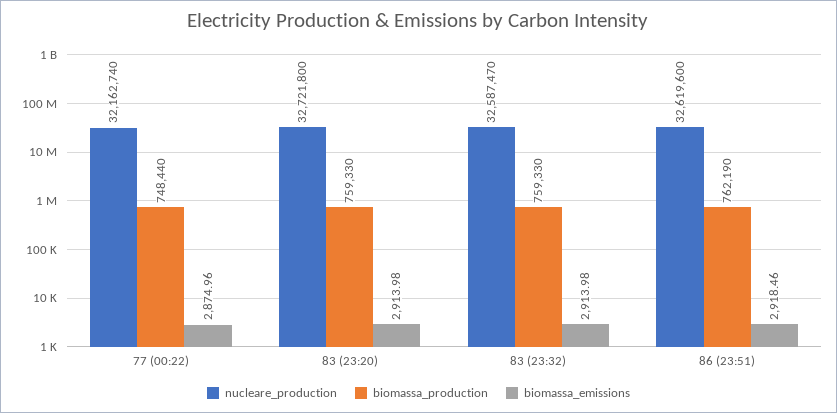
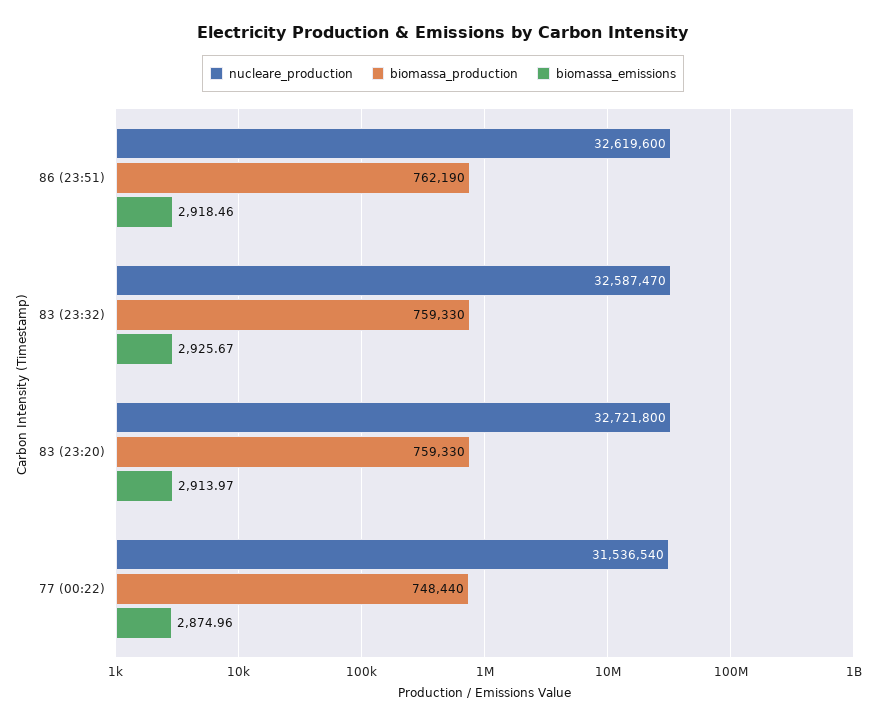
nucleare_production, 77 (00:22): 32162740 -> 31536540
biomassa_emissions, 83 (23:20): 2913.98 -> 2913.97
biomassa_emissions, 83 (23:32): 2913.98 -> 2925.67

